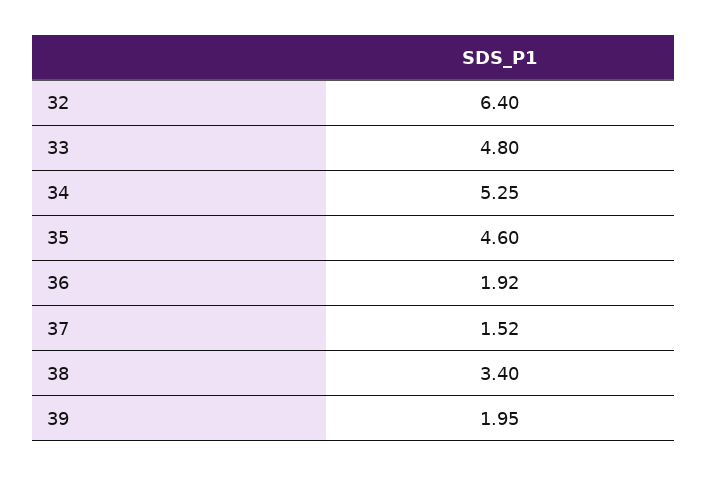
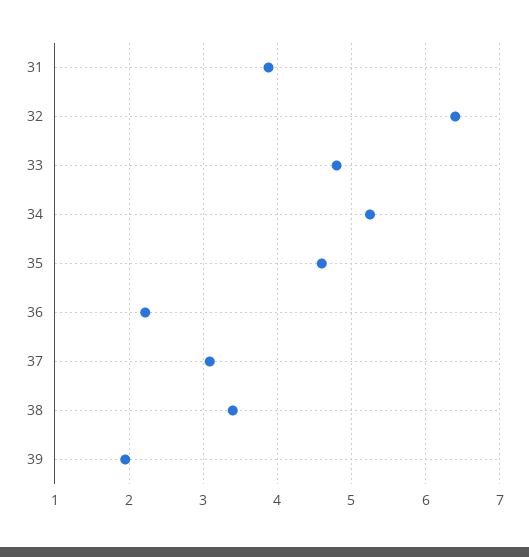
36: 1.92 -> 2.2
37: 1.52 -> 3.1
31: none -> 3.9

